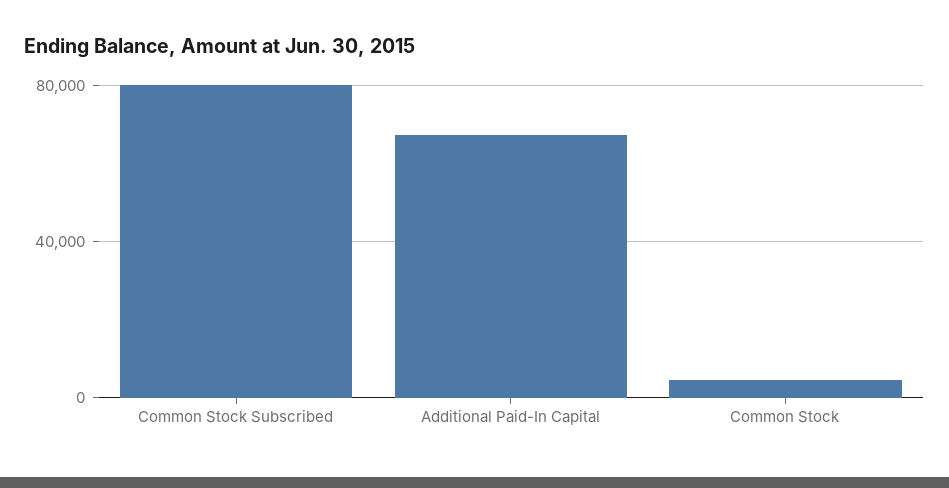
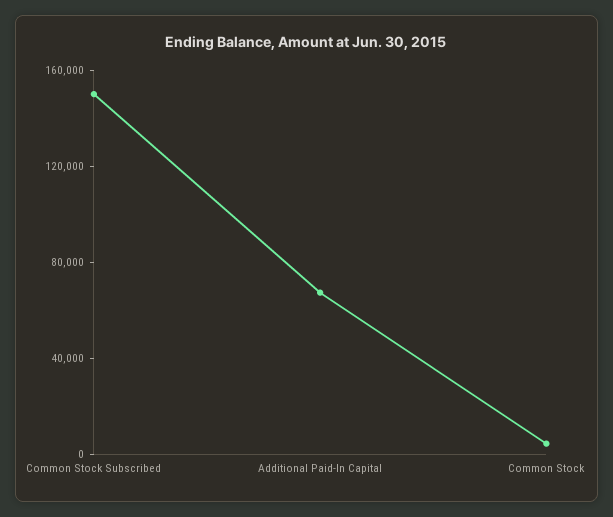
Common Stock Subscribed: 80000 -> 150000

